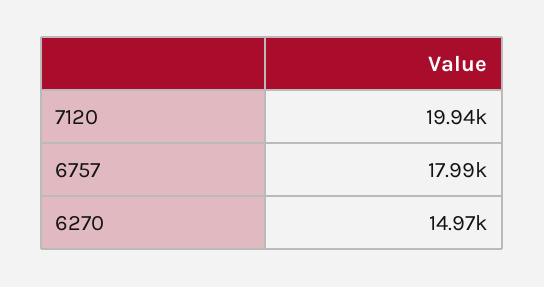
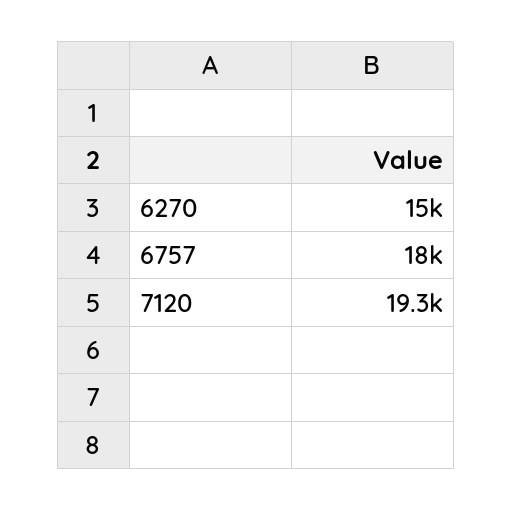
7120: 19940 -> 19300

